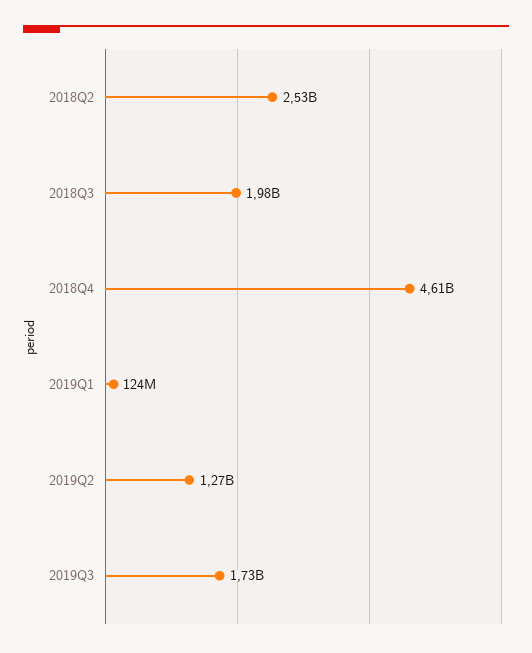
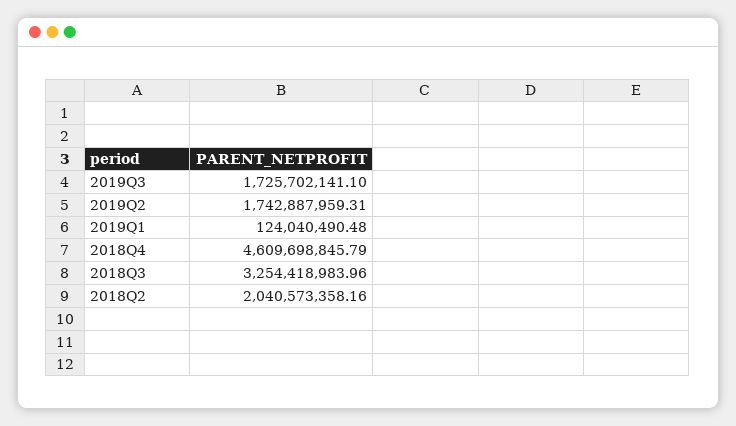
2018Q2: 2530000000 -> 2040573358.16
2018Q3: 1980000000 -> 3254418983.96
2019Q2: 1270000000 -> 1742887959.31

